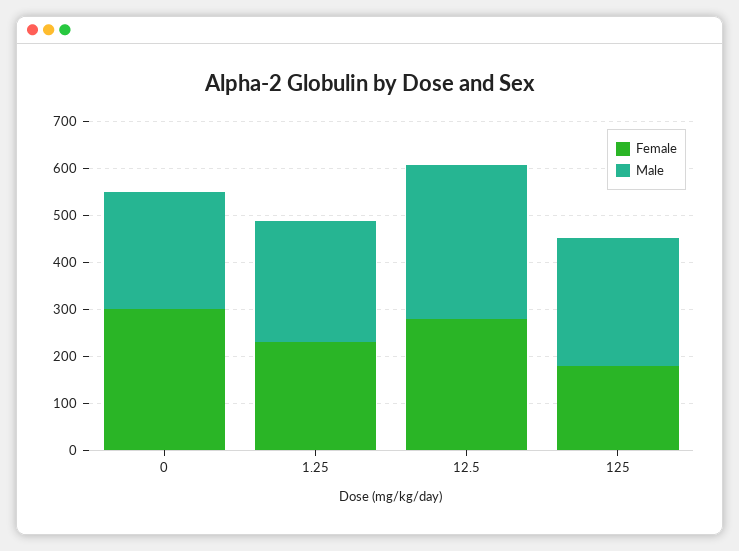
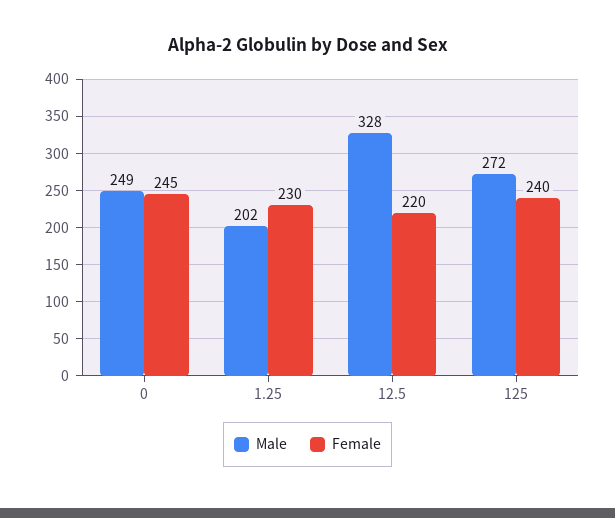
Female, 0: 300 -> 245
Male, 1.25: 260 -> 202
Female, 12.5: 280 -> 220
Female, 125: 180 -> 240

